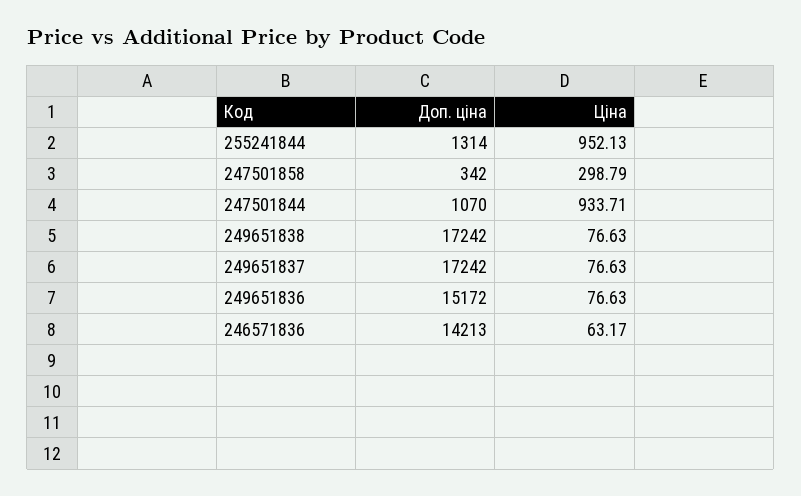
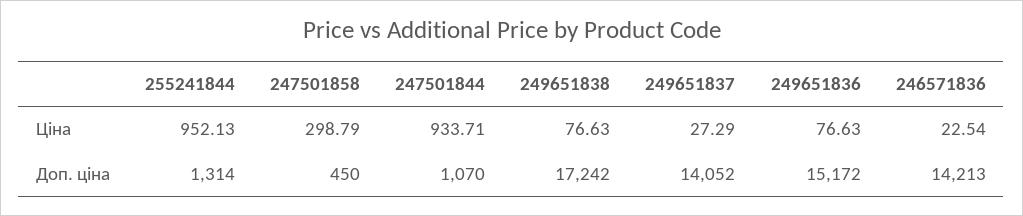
Доп. ціна, 247501858: 342 -> 450
Доп. ціна, 249651837: 17242 -> 14052
Ціна, 249651837: 76.63 -> 27.29
Ціна, 246571836: 63.17 -> 22.54

